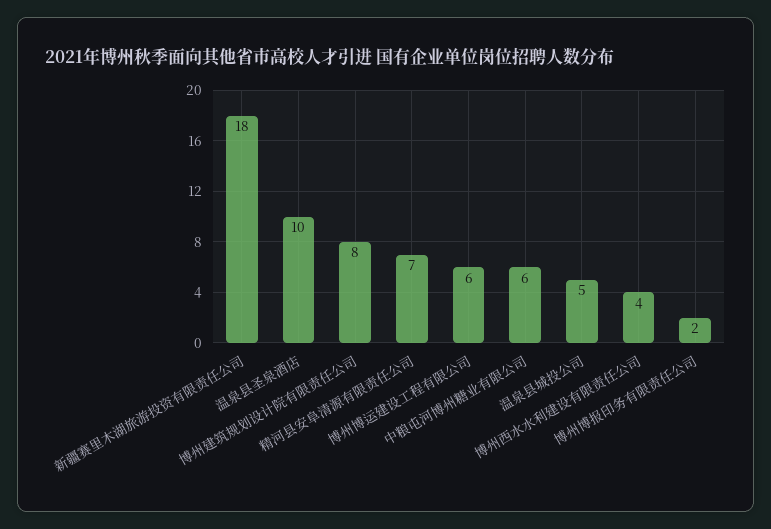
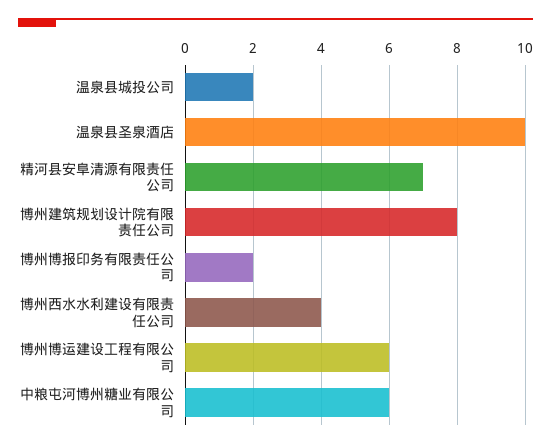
新疆赛里木湖旅游投资有限责任公司: 18 -> none
温泉县城投公司: 5 -> 2

